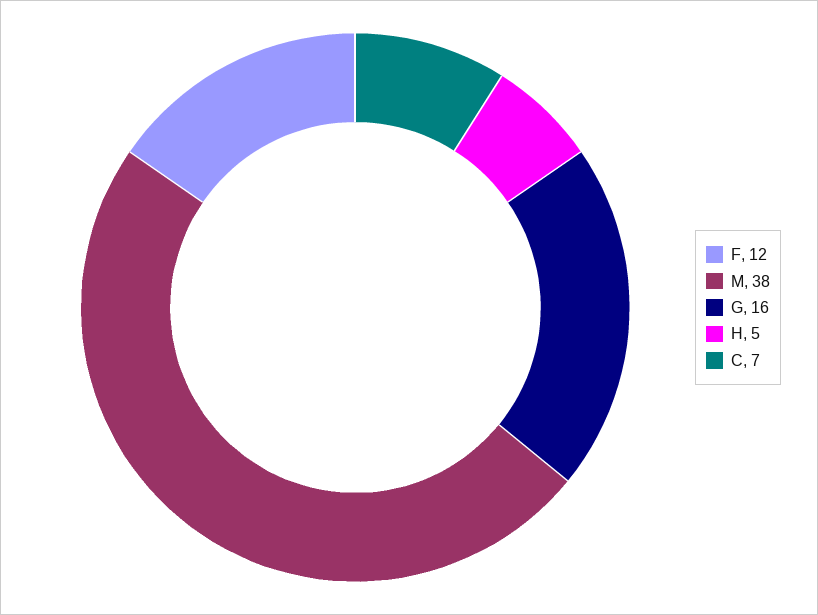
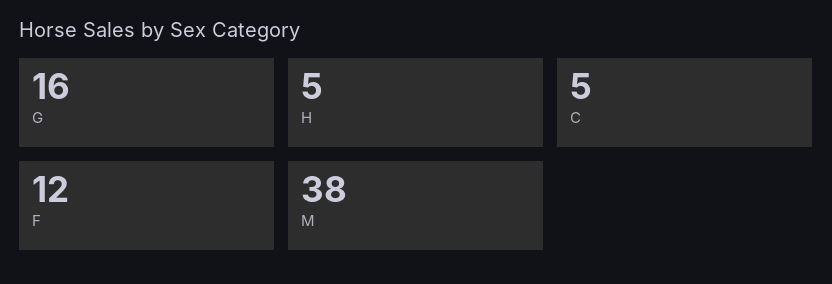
C: 7 -> 5

